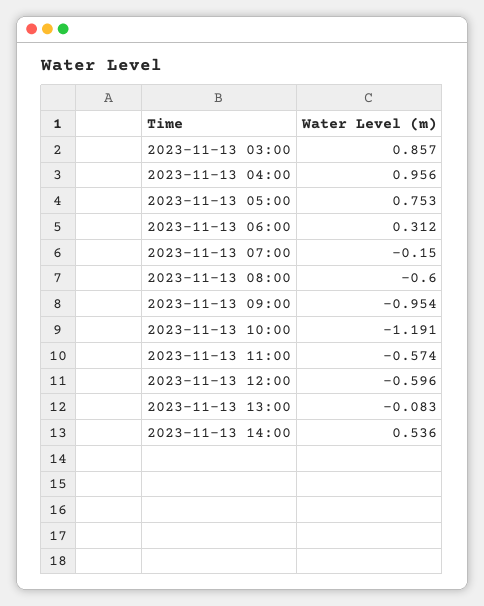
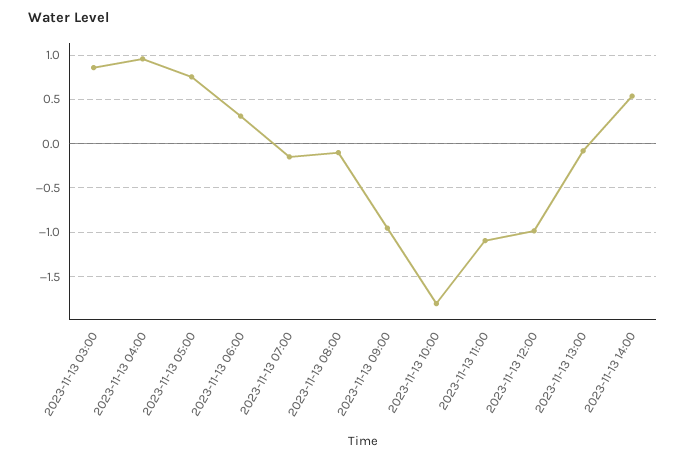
2023-11-13 08:00: -0.6 -> -0.1
2023-11-13 10:00: -1.191 -> -1.8
2023-11-13 11:00: -0.574 -> -1.1
2023-11-13 12:00: -0.596 -> -1

